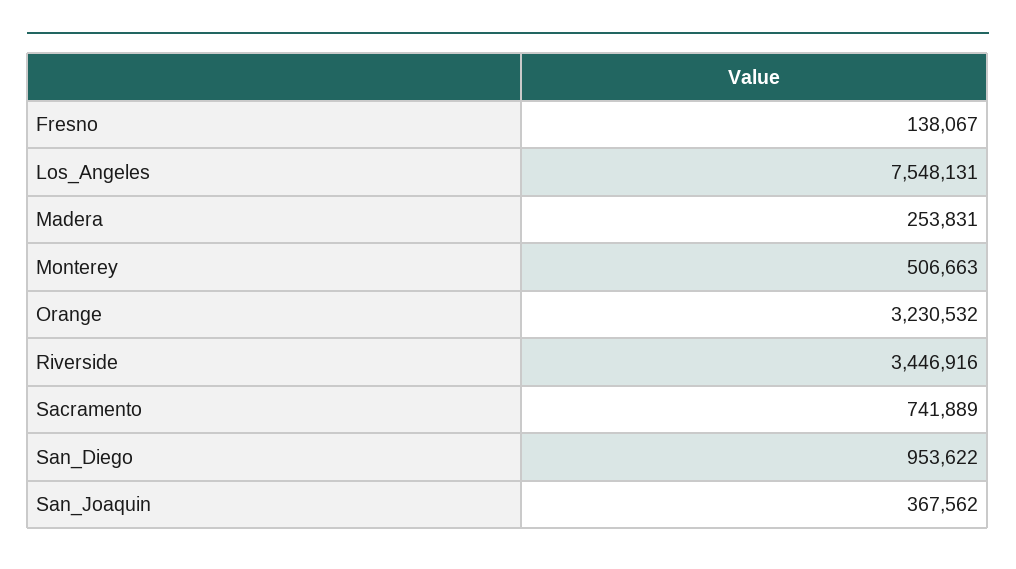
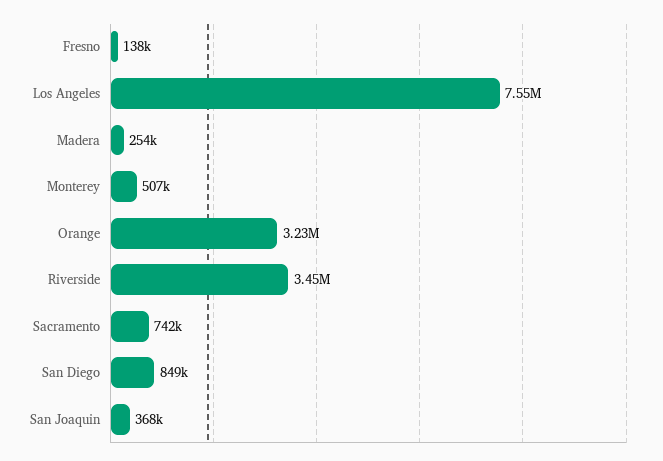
San_Diego: 953622 -> 849000

